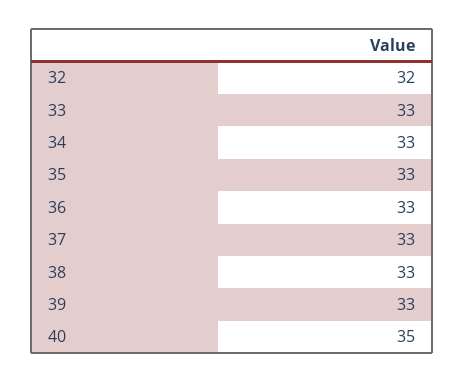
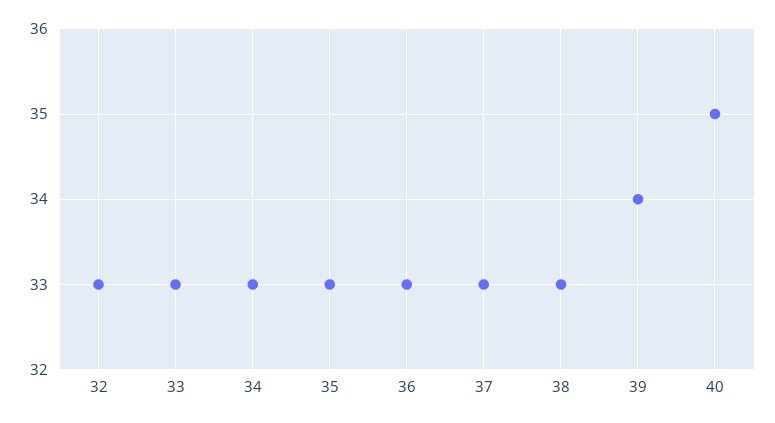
32: 32 -> 33
39: 33 -> 34

